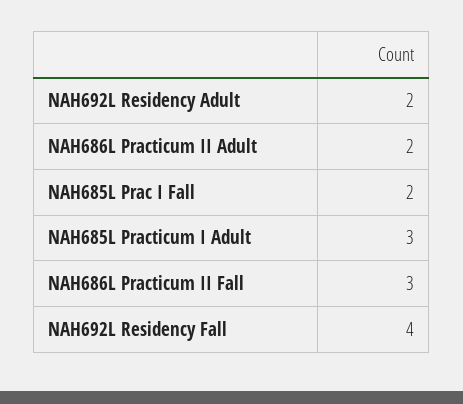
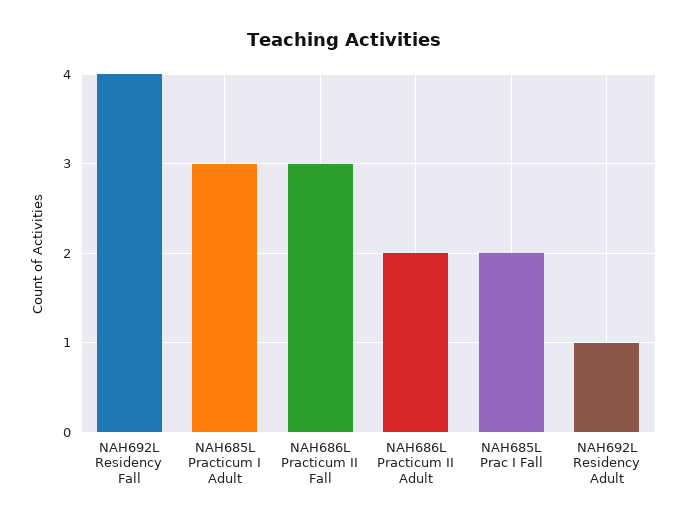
NAH692L Residency Adult: 2 -> 1

